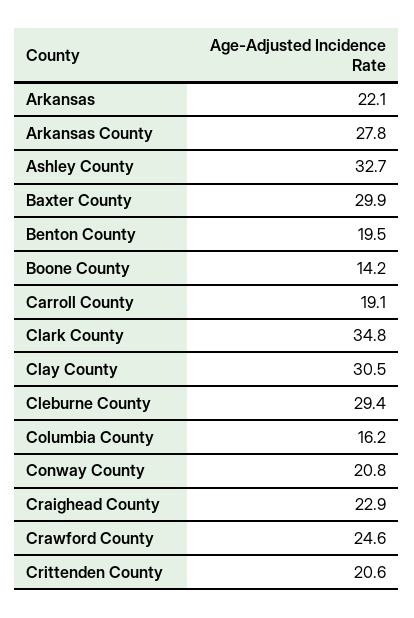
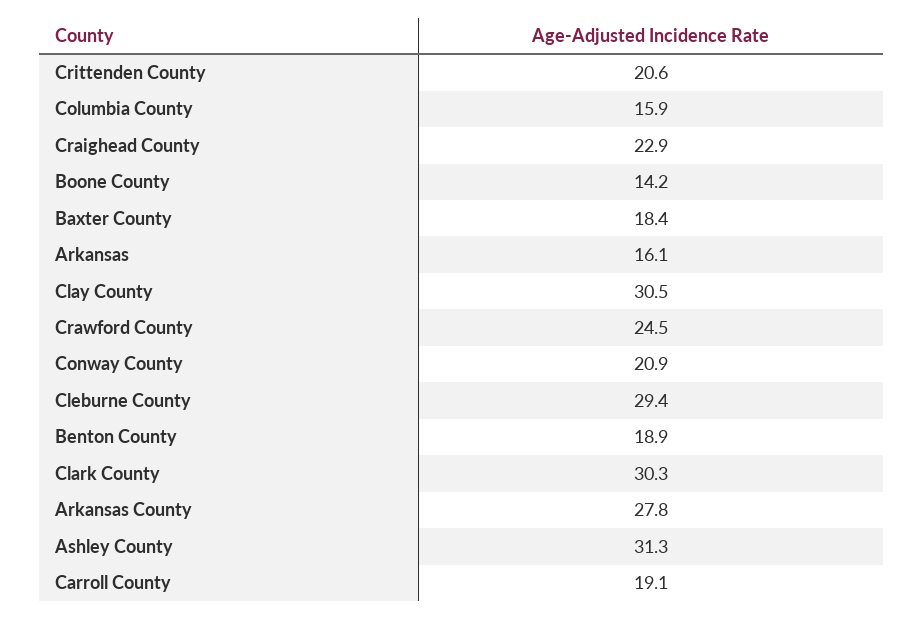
Arkansas: 22.1 -> 16.1
Ashley County: 32.7 -> 31.3
Baxter County: 29.9 -> 18.4
Benton County: 19.5 -> 18.9
Clark County: 34.8 -> 30.3
Columbia County: 16.2 -> 15.9
Conway County: 20.8 -> 20.9
Crawford County: 24.6 -> 24.5

